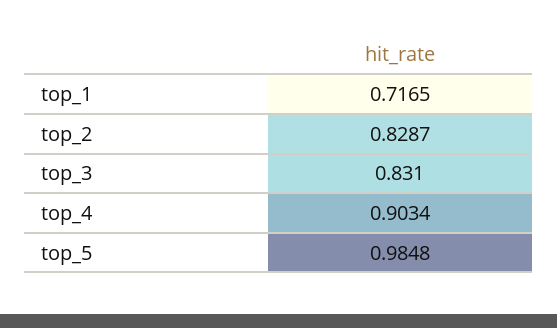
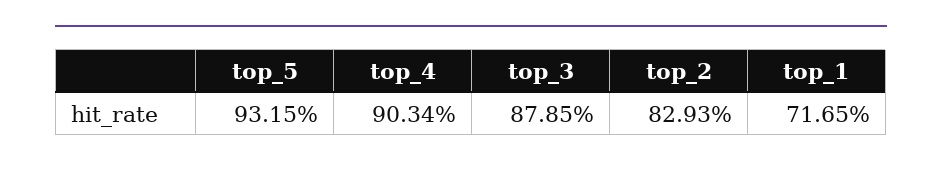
top_2: 0.8287 -> 0.8293
top_3: 0.831 -> 0.8785
top_5: 0.9848 -> 0.9315

